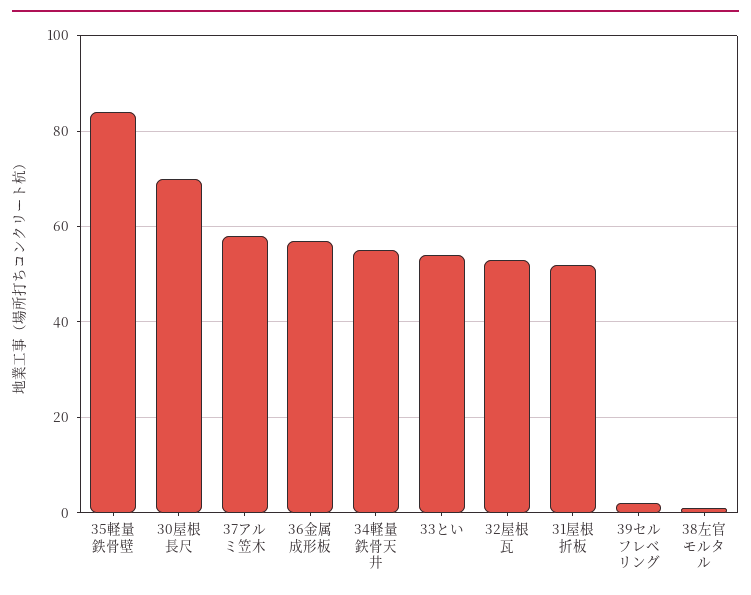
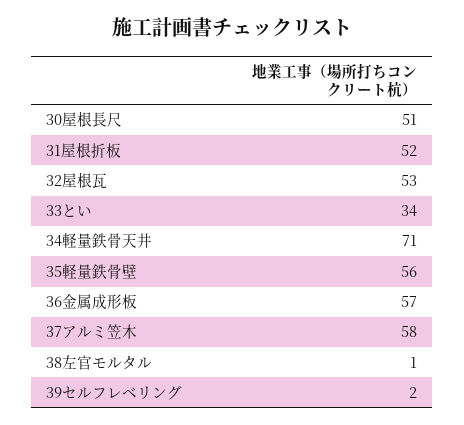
35軽量鉄骨壁: 85 -> 56
30屋根長尺: 70 -> 51
34軽量鉄骨天井: 55 -> 71
33とい: 55 -> 34

